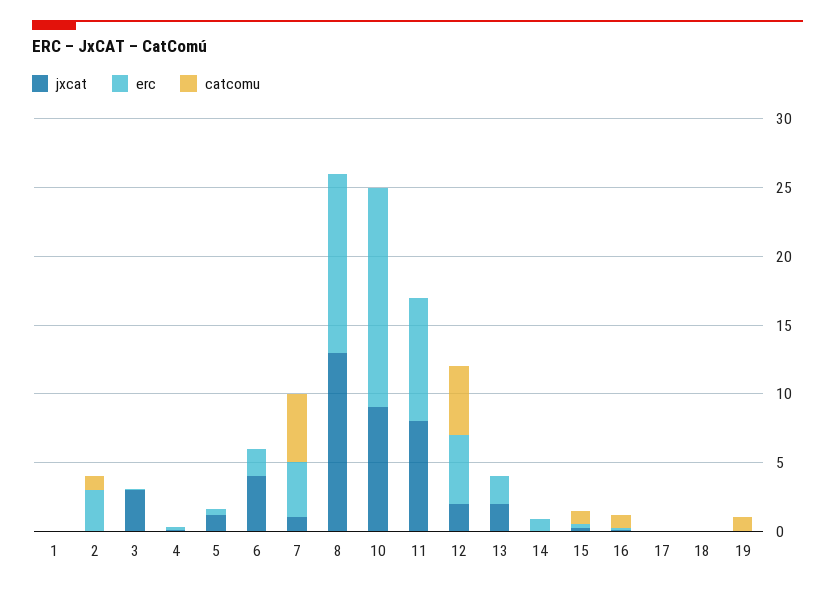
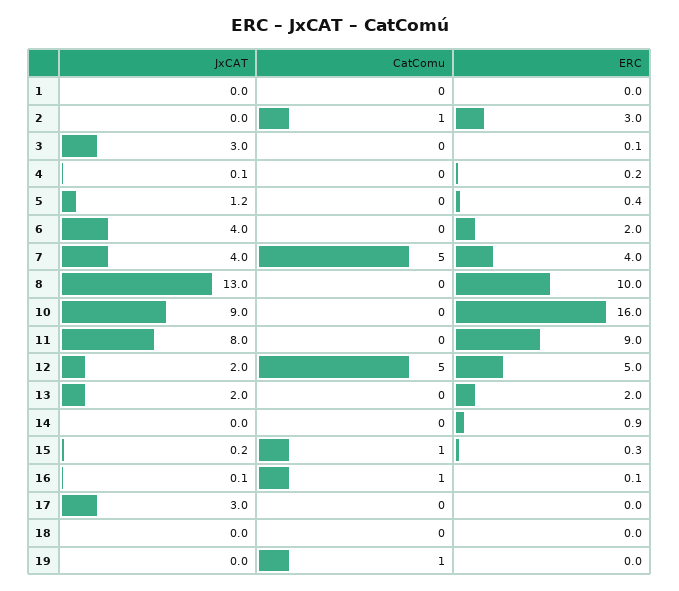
jxcat, 7: 1 -> 4
erc, 8: 13 -> 10
jxcat, 17: 0 -> 3

